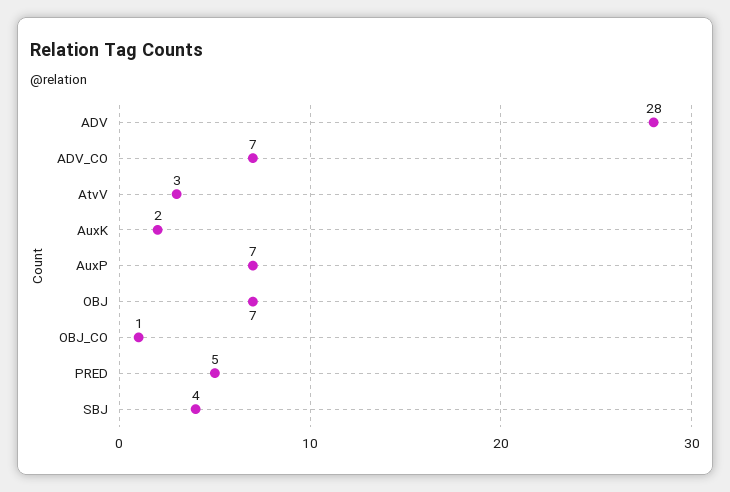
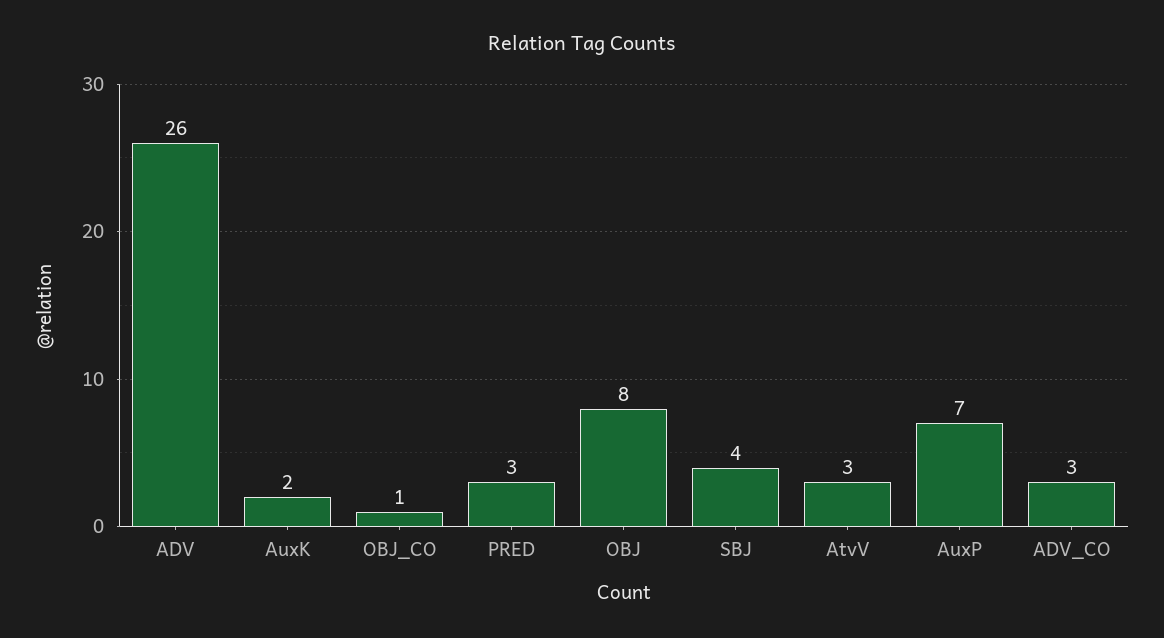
ADV: 28 -> 26
ADV_CO: 7 -> 3
OBJ: 7 -> 8
PRED: 5 -> 3

